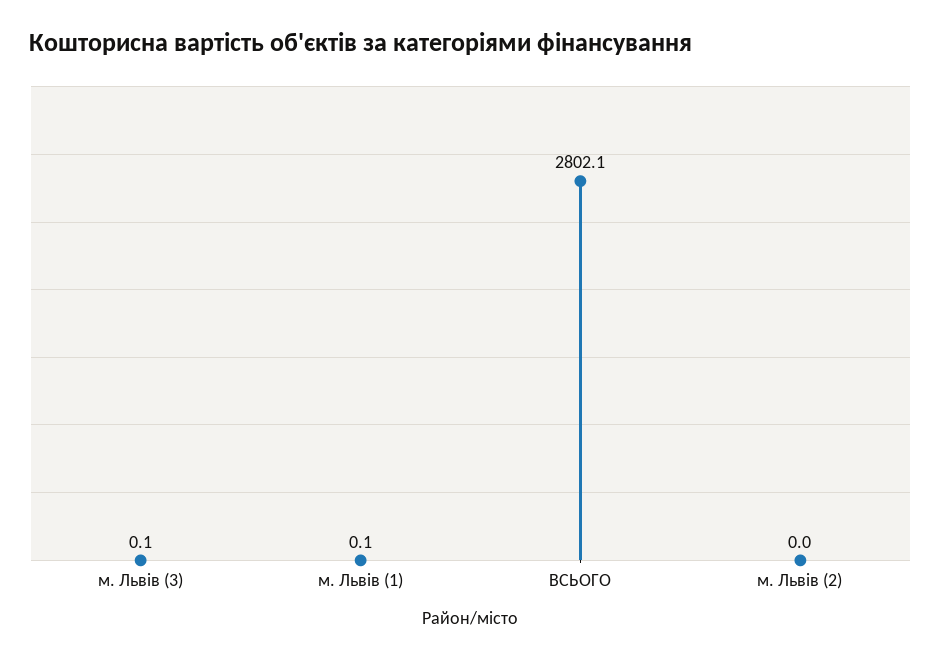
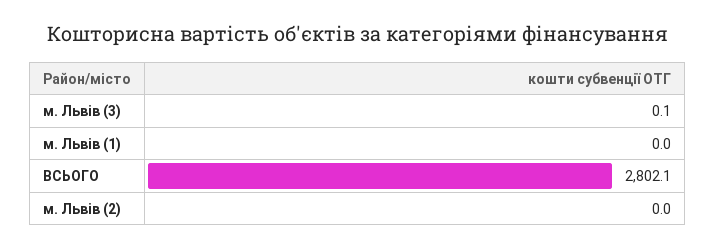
м. Львів (1): 0.1 -> 0

